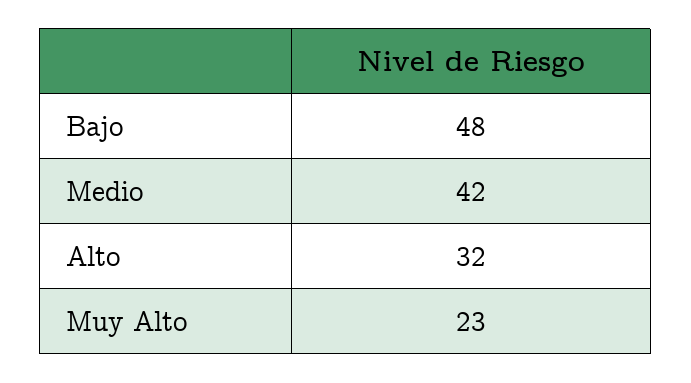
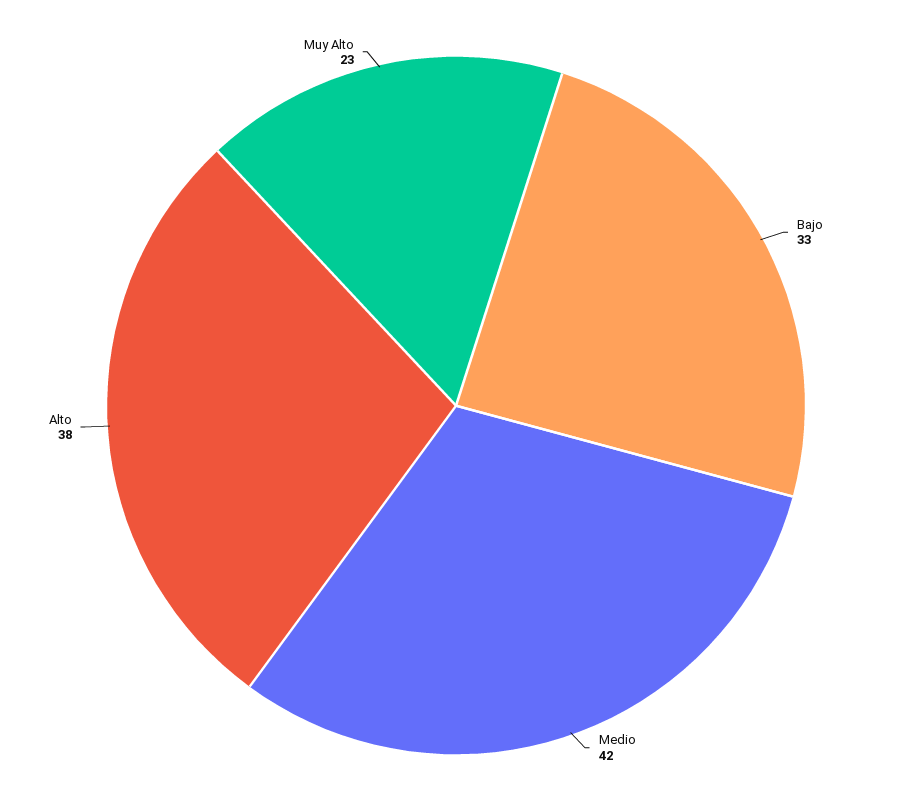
Bajo: 48 -> 33
Alto: 32 -> 38

